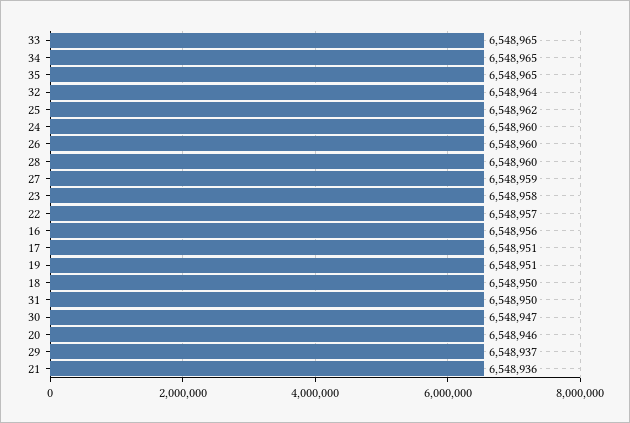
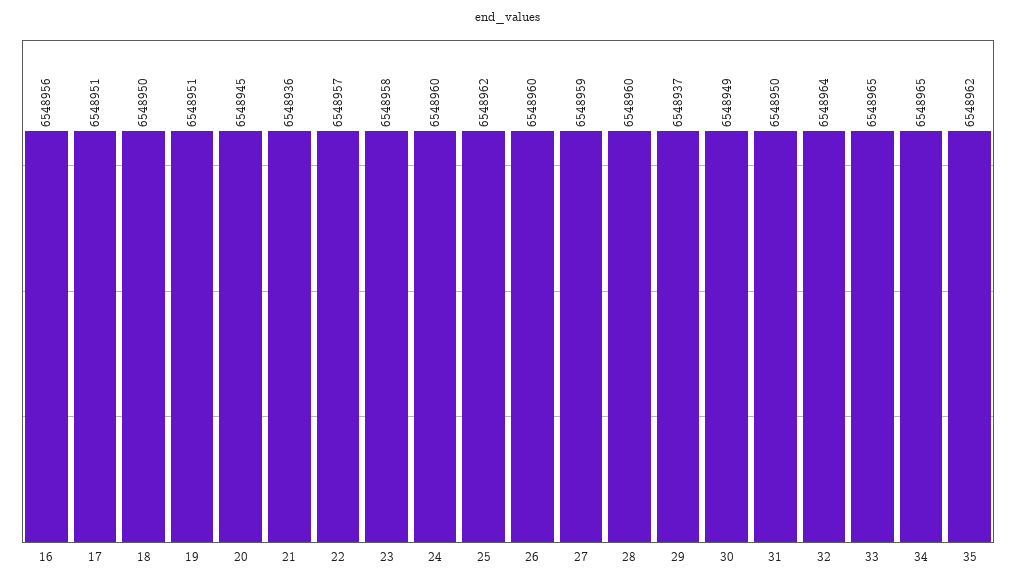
35: 6548965 -> 6548962
30: 6548947 -> 6548949
20: 6548946 -> 6548945

